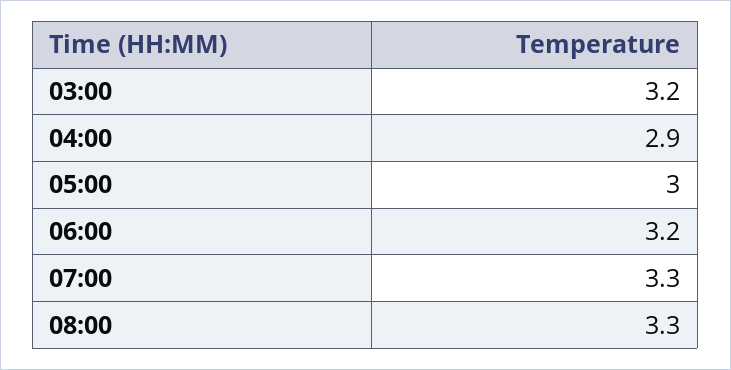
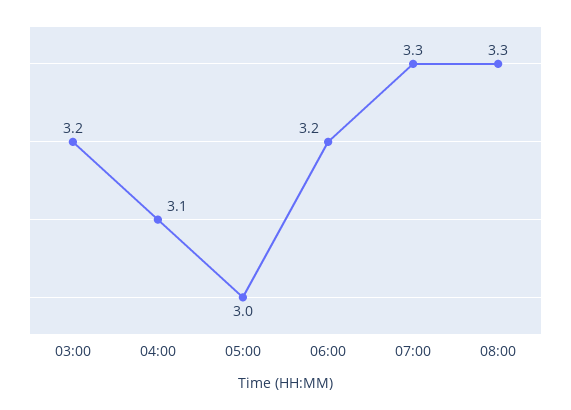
04:00: 2.9 -> 3.1

